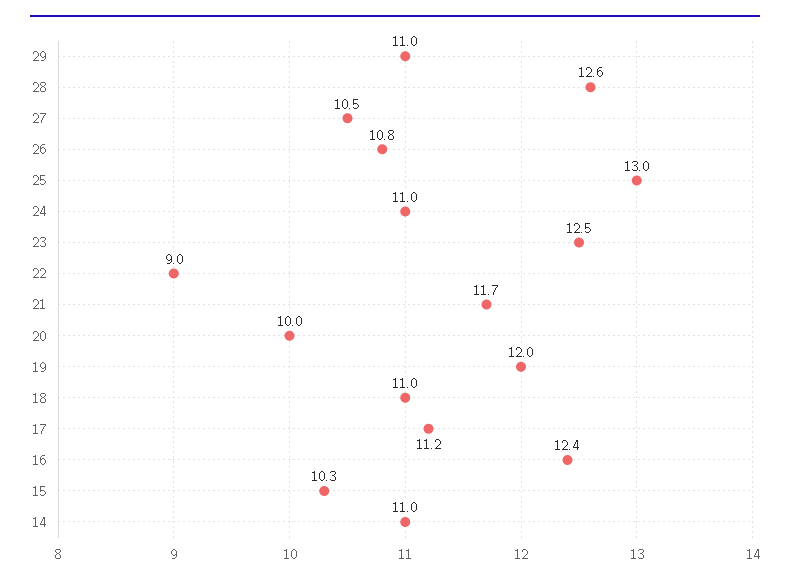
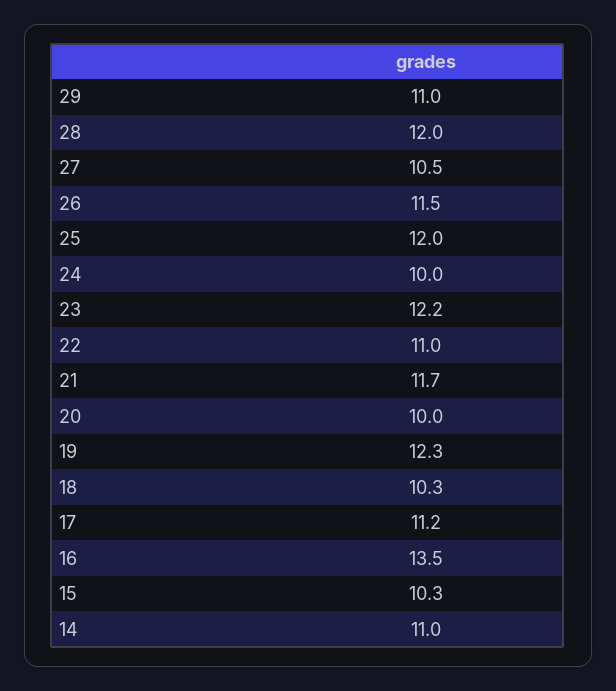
28: 12.6 -> 12
26: 10.8 -> 11.5
25: 13 -> 12
24: 11 -> 10
23: 12.5 -> 12.2
22: 9 -> 11
19: 12 -> 12.3
18: 11 -> 10.3
16: 12.4 -> 13.5

